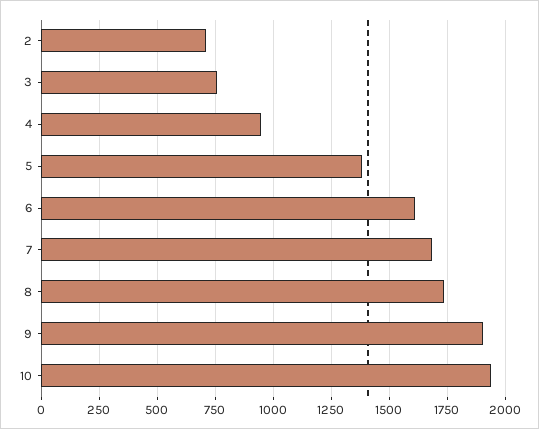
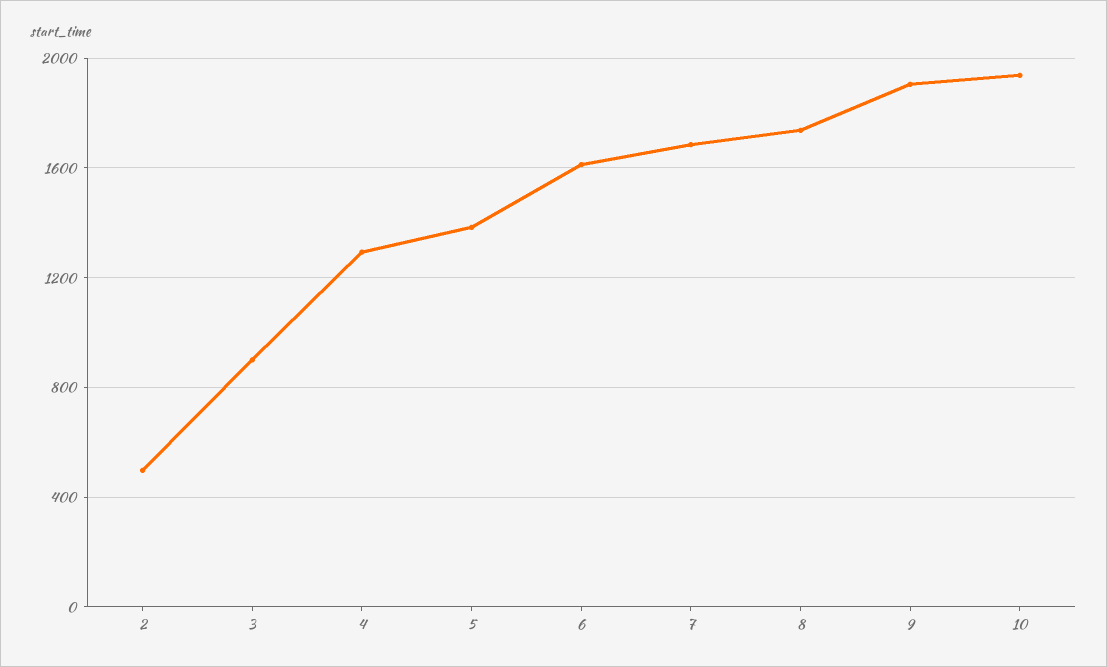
2: 700 -> 500
3: 750 -> 900
4: 950 -> 1300

